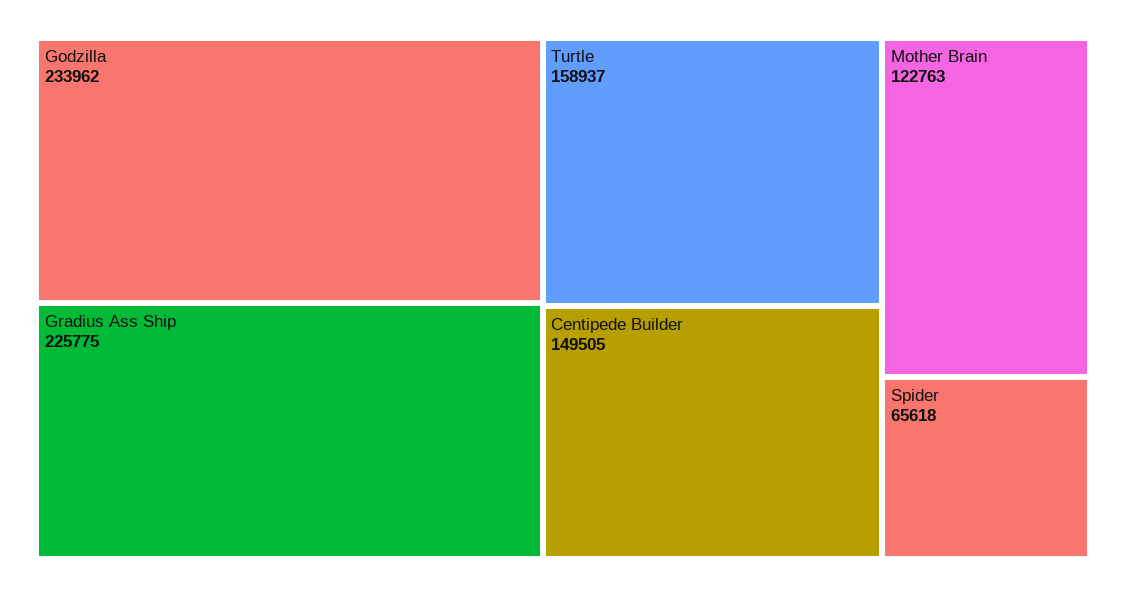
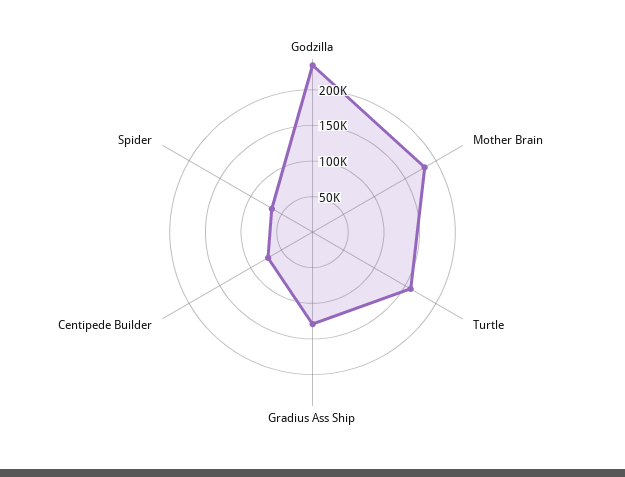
Gradius Ass Ship: 225775 -> 125000
Centipede Builder: 149505 -> 75000
Mother Brain: 122763 -> 175000

